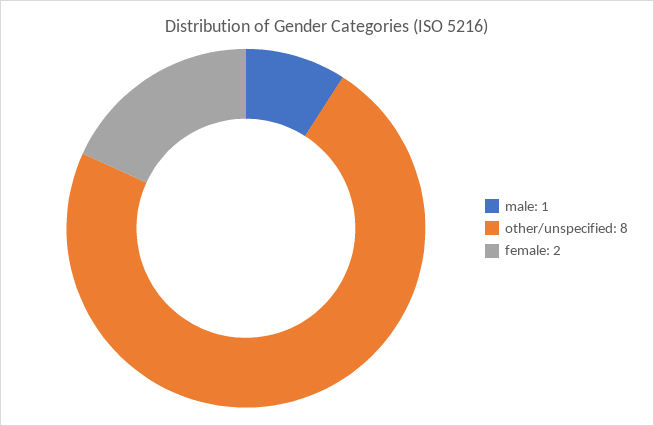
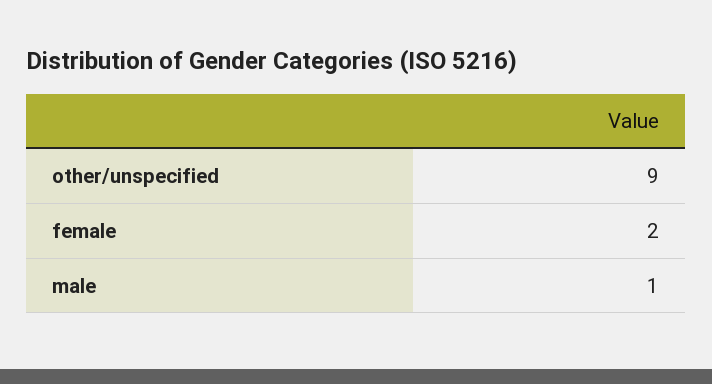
other/unspecified: 8 -> 9

